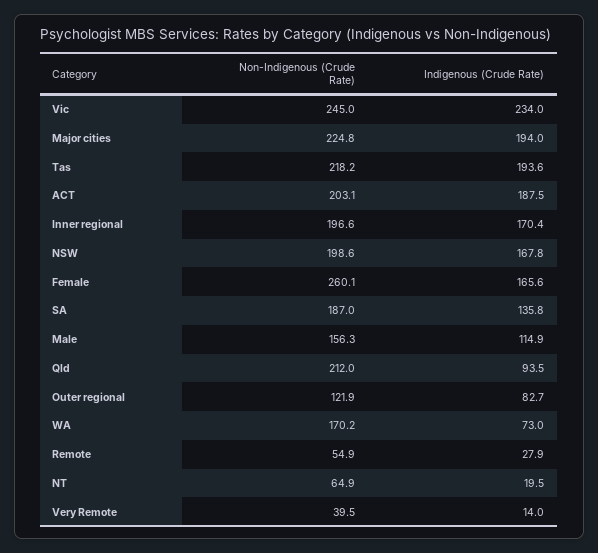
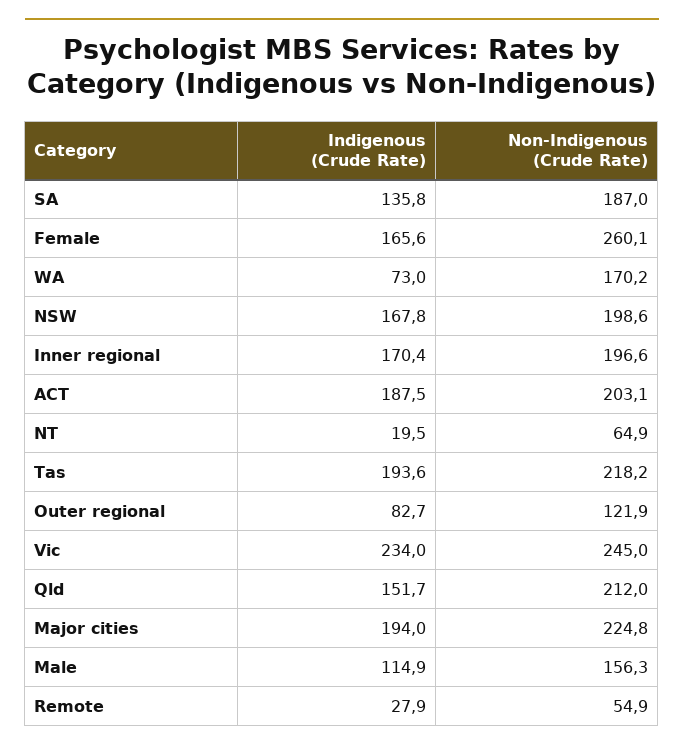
Indigenous (Crude Rate), Qld: 93.5 -> 151.7
Non-Indigenous (Crude Rate), Very Remote: 39.5 -> none
Indigenous (Crude Rate), Very Remote: 14 -> none

